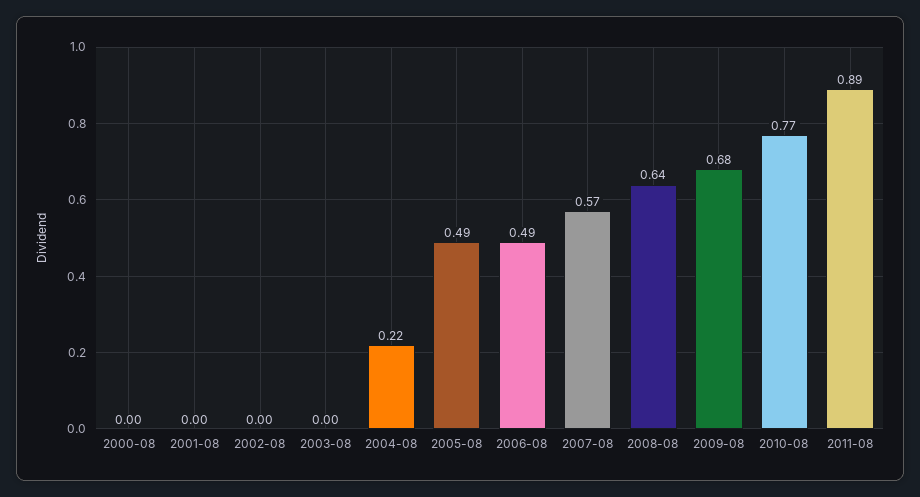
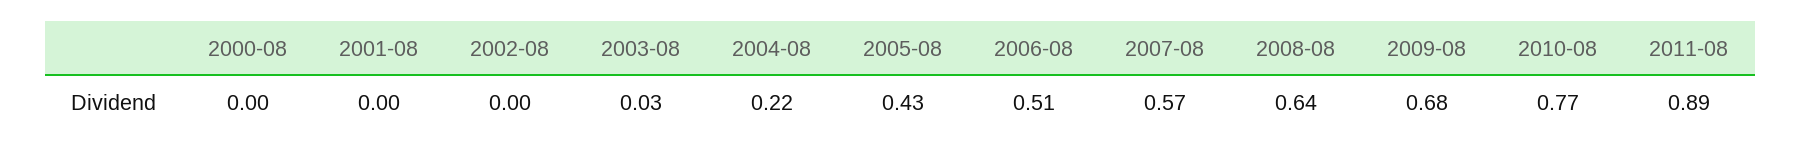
2003-08: 0 -> 0.03
2005-08: 0.49 -> 0.43
2006-08: 0.49 -> 0.51

